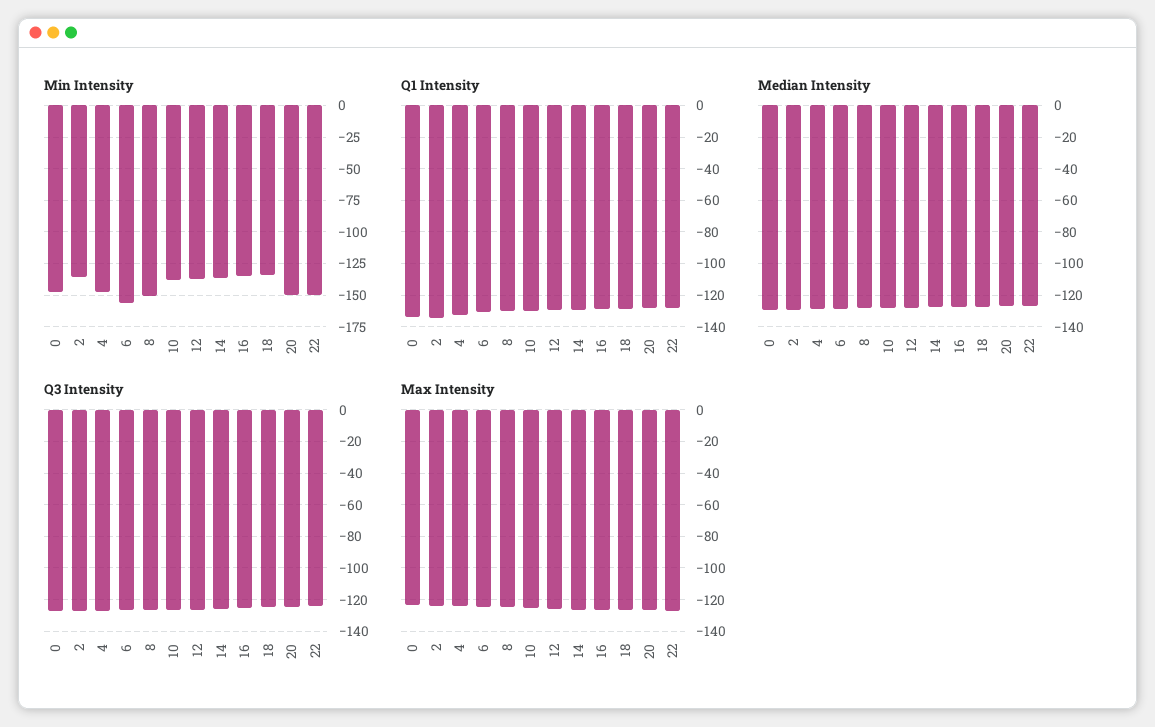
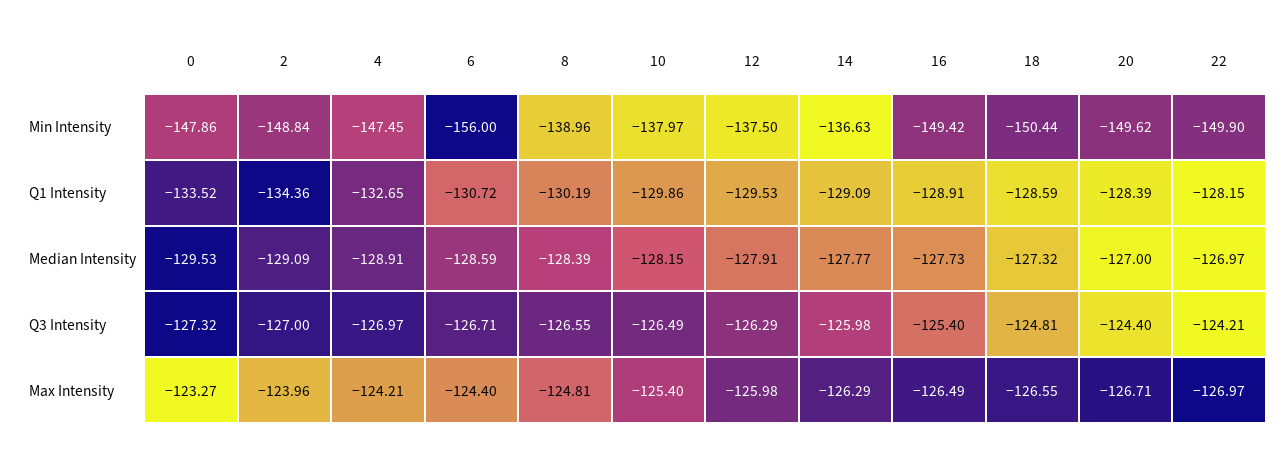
Min Intensity, 2: -135 -> -148.84
Min Intensity, 8: -150 -> -138.96
Min Intensity, 16: -135 -> -149.42
Min Intensity, 18: -135 -> -150.44

